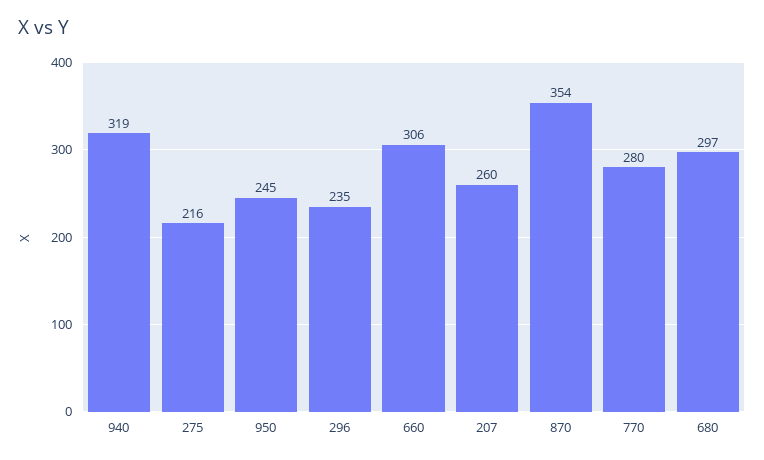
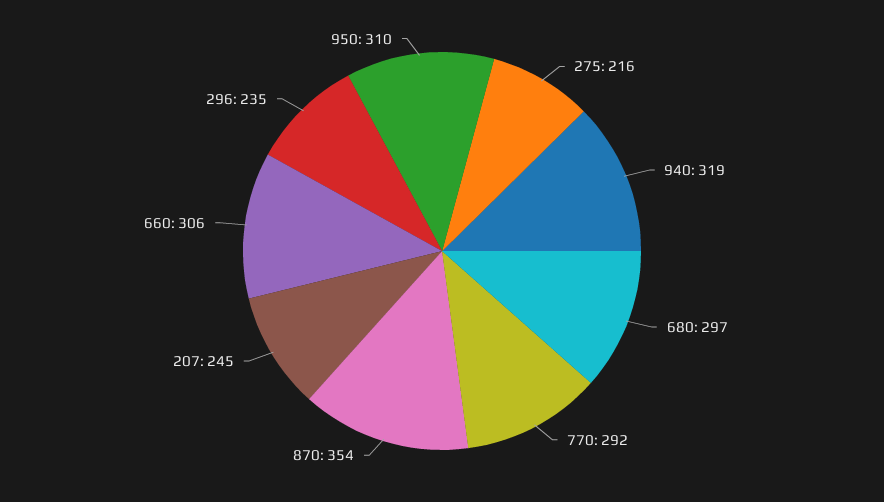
950: 245 -> 310
207: 260 -> 245
770: 280 -> 292

